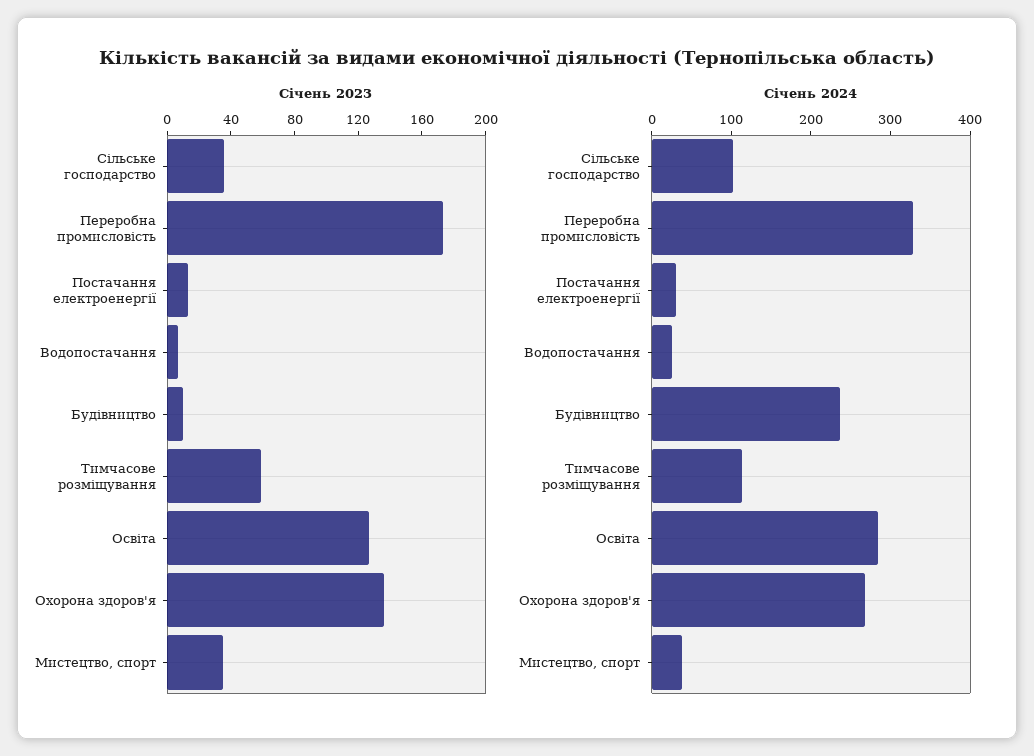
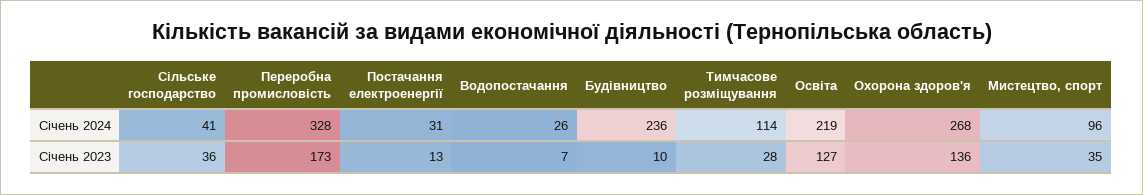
Січень 2023, Тимчасове розміщування: 60 -> 28
Січень 2024, Сільське господарство: 100 -> 41
Січень 2024, Освіта: 280 -> 219
Січень 2024, Мистецтво, спорт: 40 -> 96

